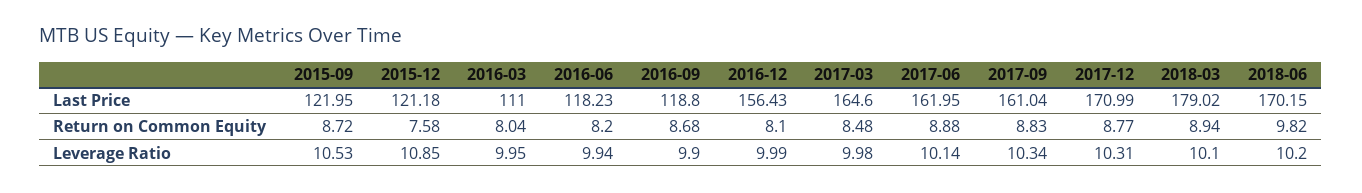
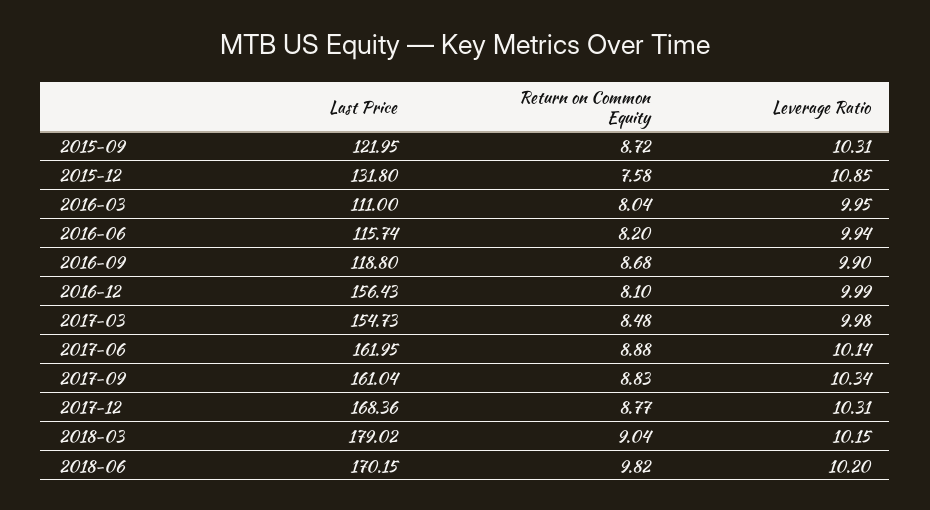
2015-12, Last Price: 121.18 -> 131.8
2016-06, Last Price: 118.23 -> 115.74
2017-03, Last Price: 164.6 -> 154.73
2017-12, Last Price: 170.99 -> 168.36
2018-03, Return on Common Equity: 8.94 -> 9.04
2015-09, Leverage Ratio: 10.53 -> 10.31
2018-03, Leverage Ratio: 10.1 -> 10.15

